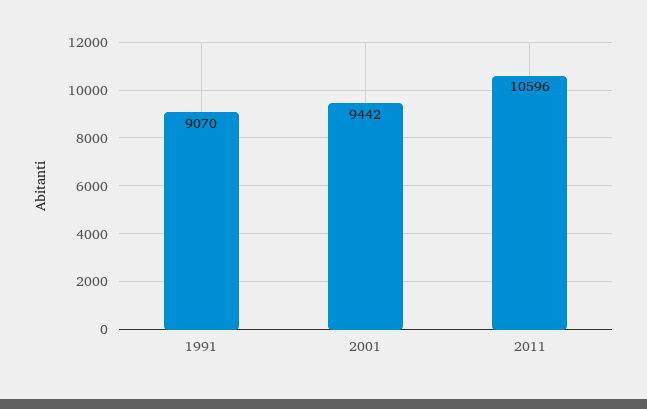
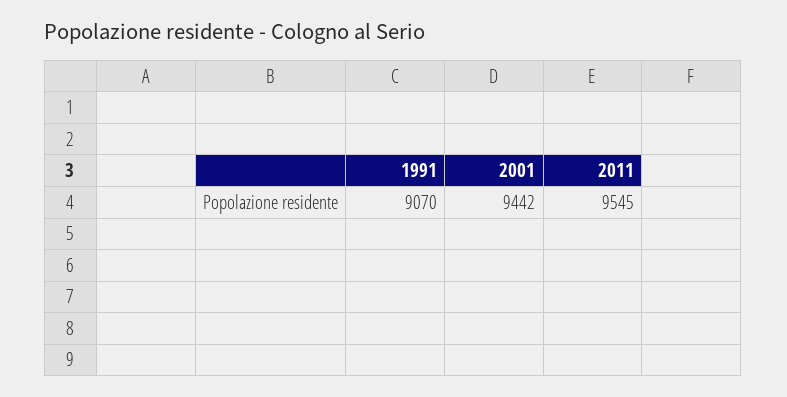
2011: 10596 -> 9545

